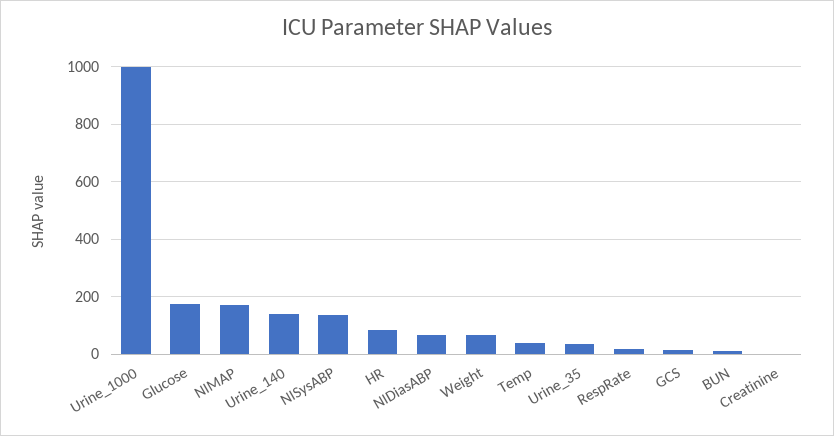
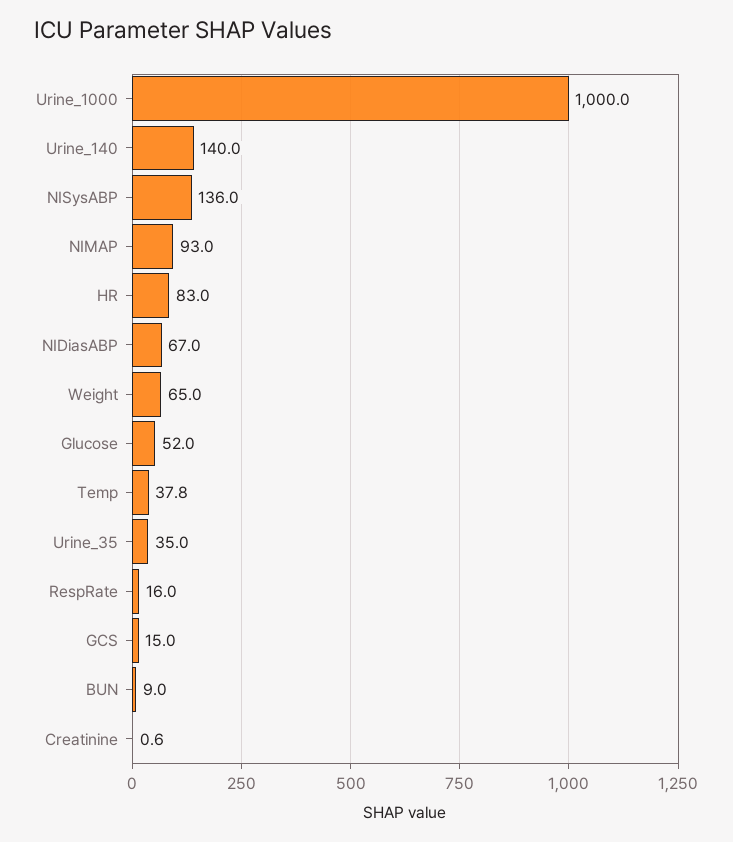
Glucose: 175 -> 52
NIMAP: 175 -> 93

